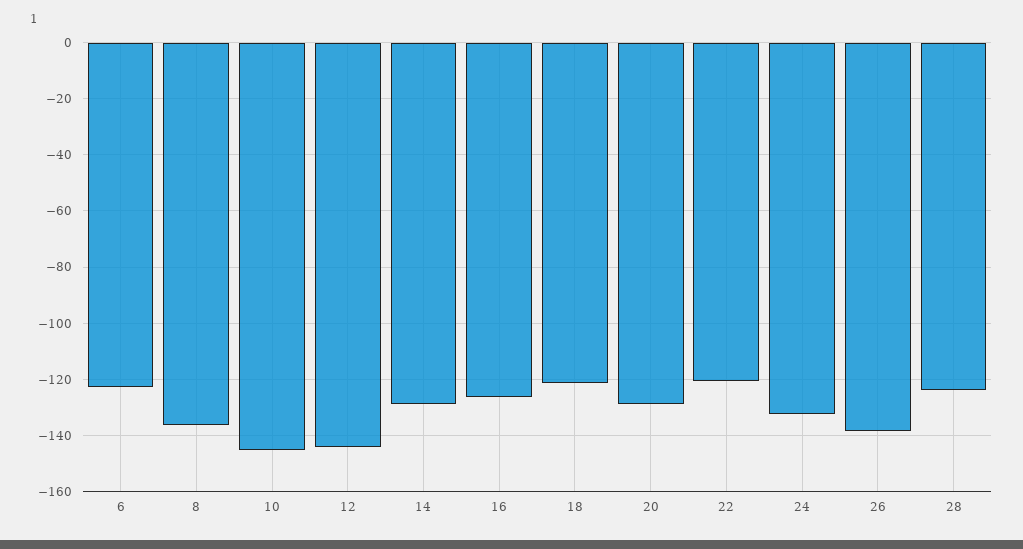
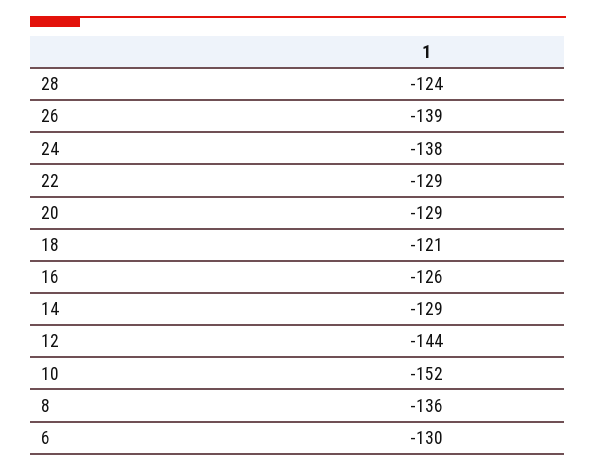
6: -122.5 -> -130
10: -145 -> -152
22: -120 -> -129
24: -132.5 -> -138

